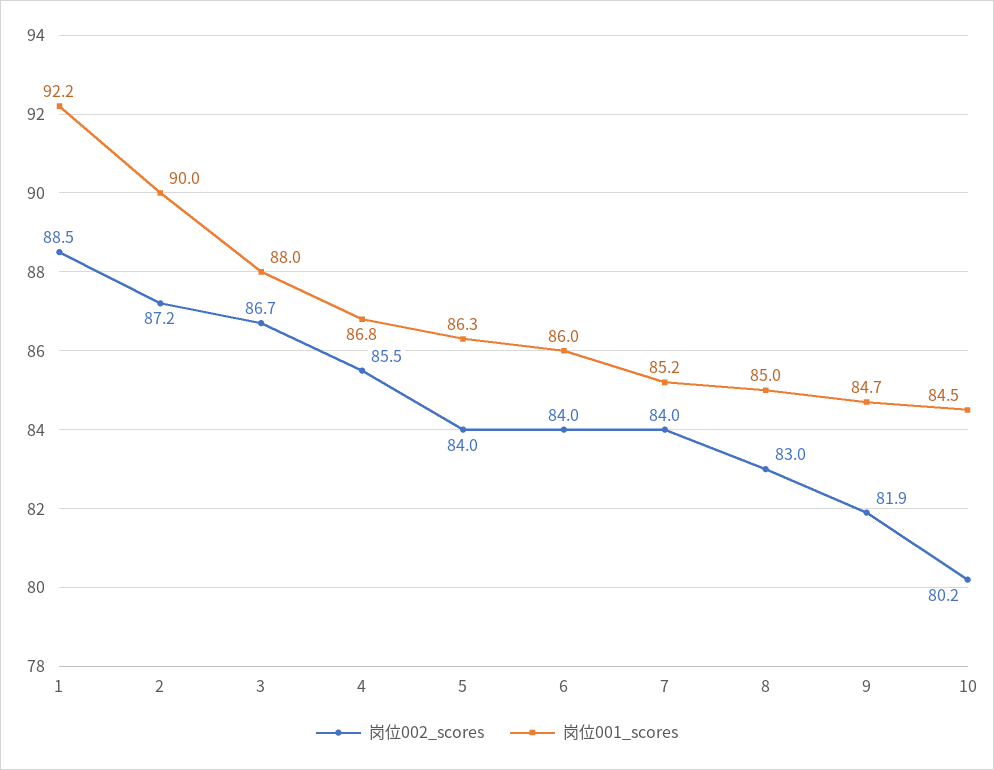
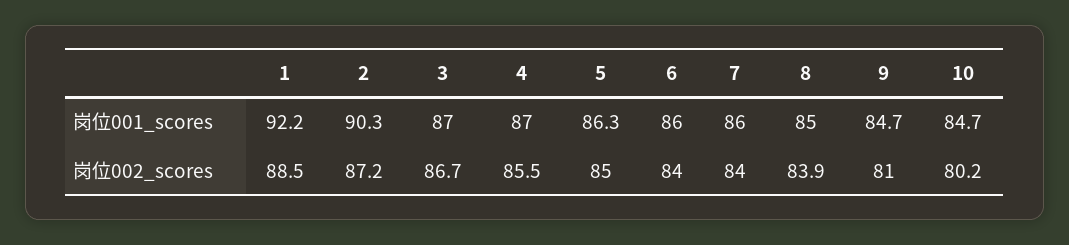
岗位001_scores, 2: 90 -> 90.3
岗位001_scores, 3: 88 -> 87
岗位001_scores, 4: 86.8 -> 87
岗位002_scores, 5: 84 -> 85
岗位001_scores, 7: 85.2 -> 86
岗位002_scores, 8: 83 -> 83.9
岗位002_scores, 9: 81.9 -> 81
岗位001_scores, 10: 84.5 -> 84.7

